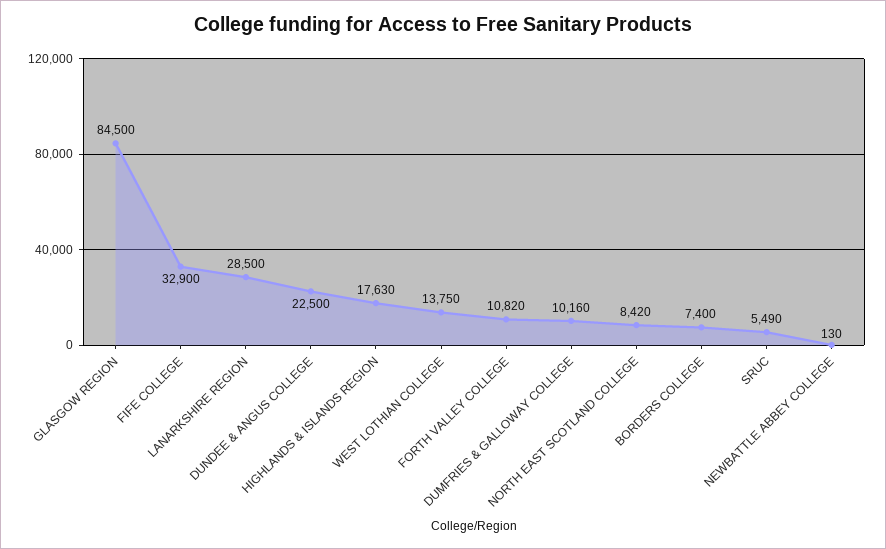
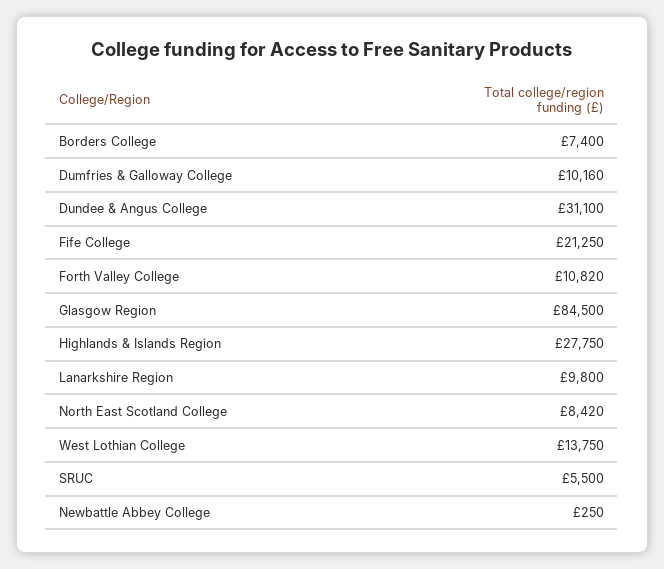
FIFE COLLEGE: 32900 -> 21250
LANARKSHIRE REGION: 28500 -> 9800
DUNDEE & ANGUS COLLEGE: 22500 -> 31100
HIGHLANDS & ISLANDS REGION: 17630 -> 27750
SRUC: 5490 -> 5500
NEWBATTLE ABBEY COLLEGE: 130 -> 250

